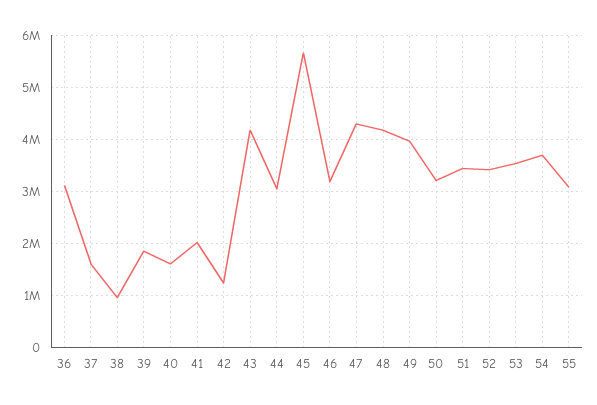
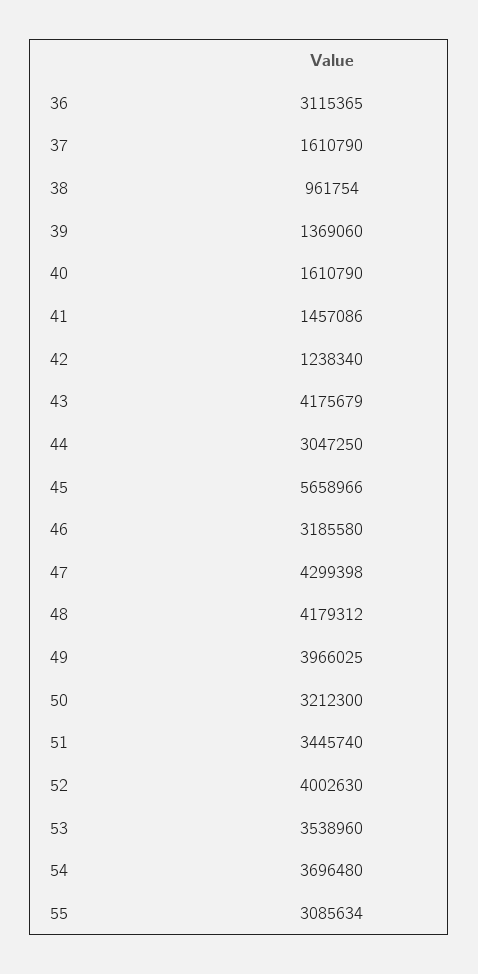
39: 1800000 -> 1369060
41: 2000000 -> 1457086
52: 3400000 -> 4002630

